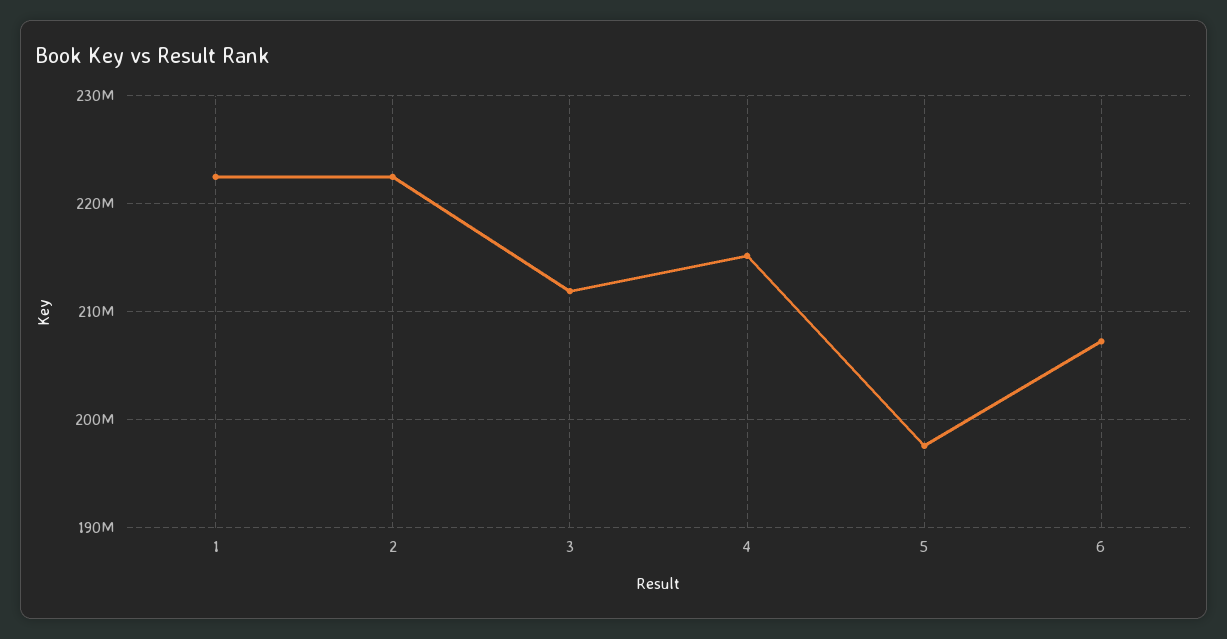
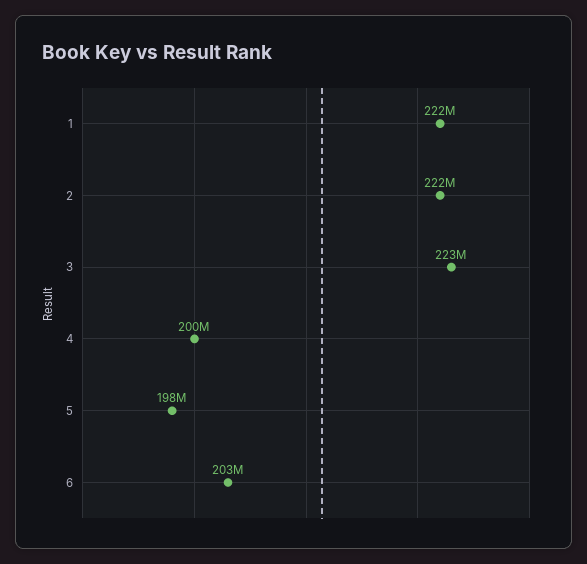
3: 212000000 -> 223000000
4: 215000000 -> 200000000
6: 207000000 -> 203000000

